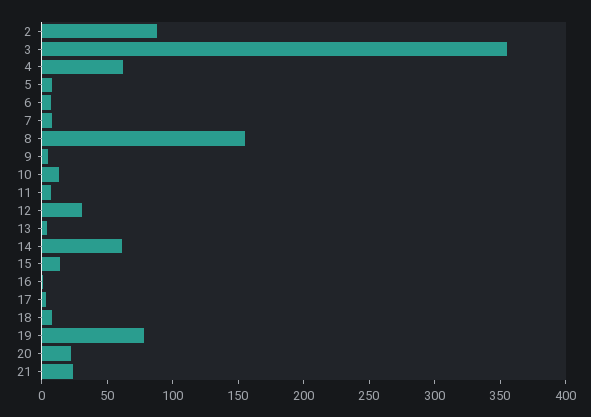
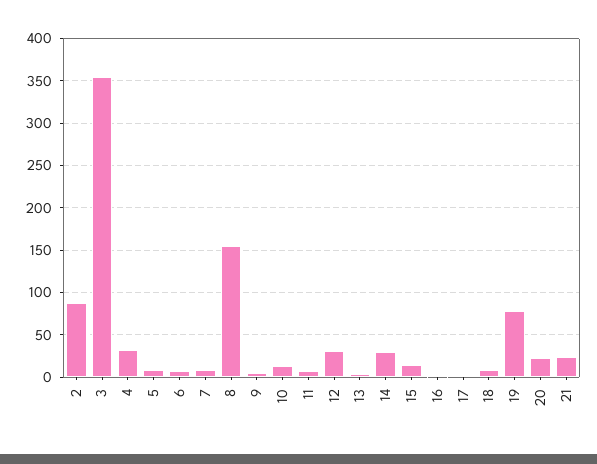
4: 60 -> 30
14: 60 -> 30

